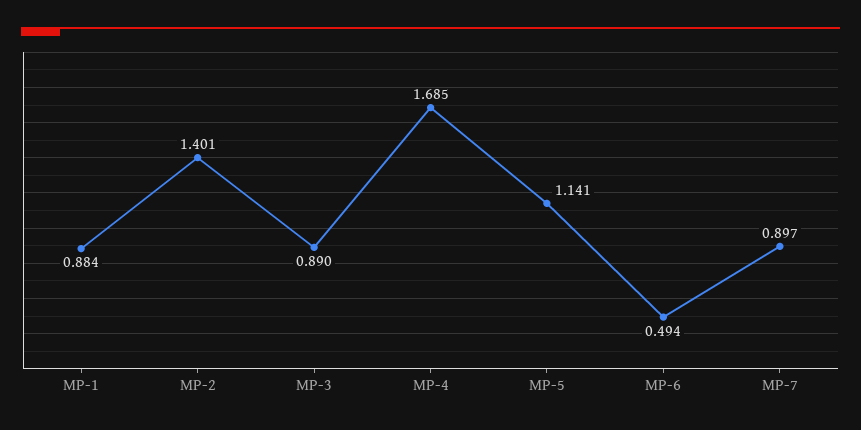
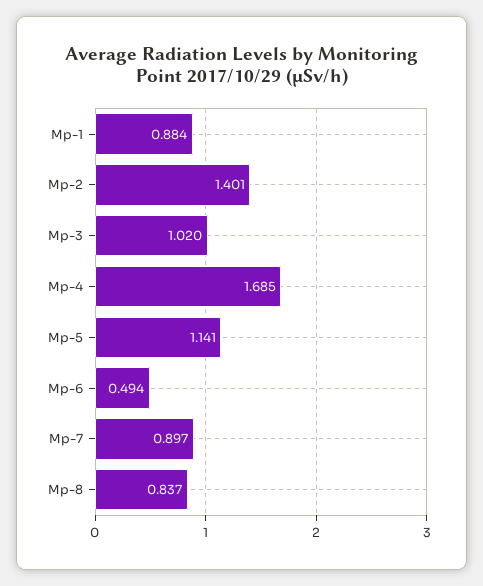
MP-3: 0.89 -> 1.02
Mp-8: none -> 0.837

